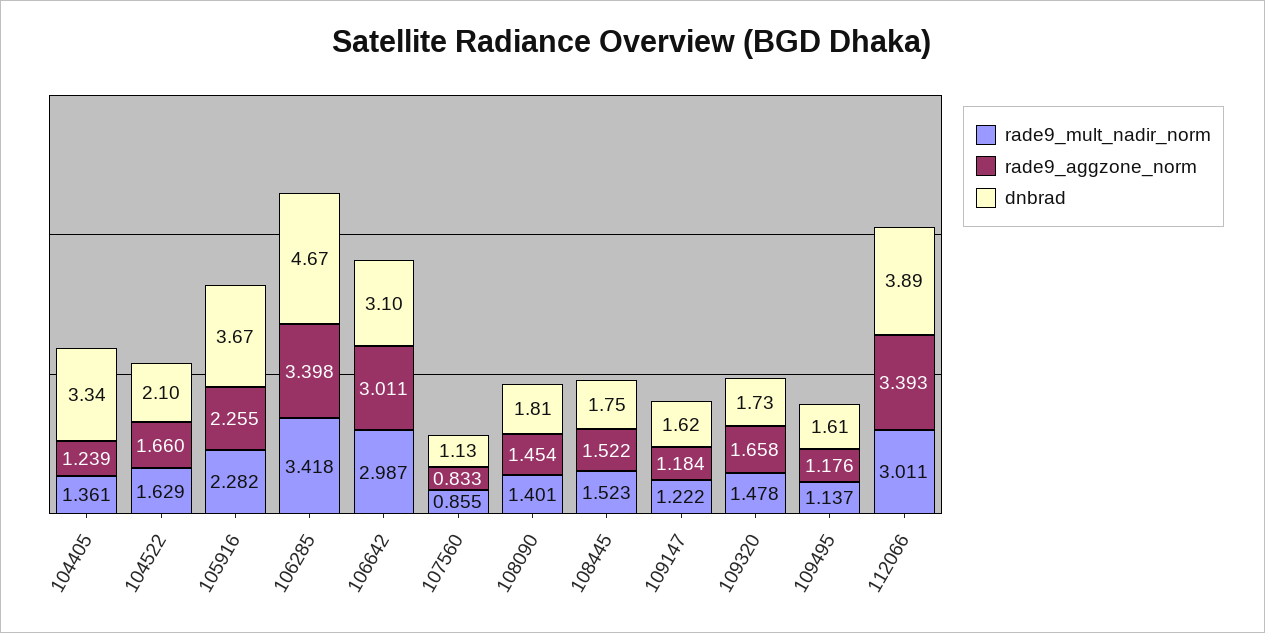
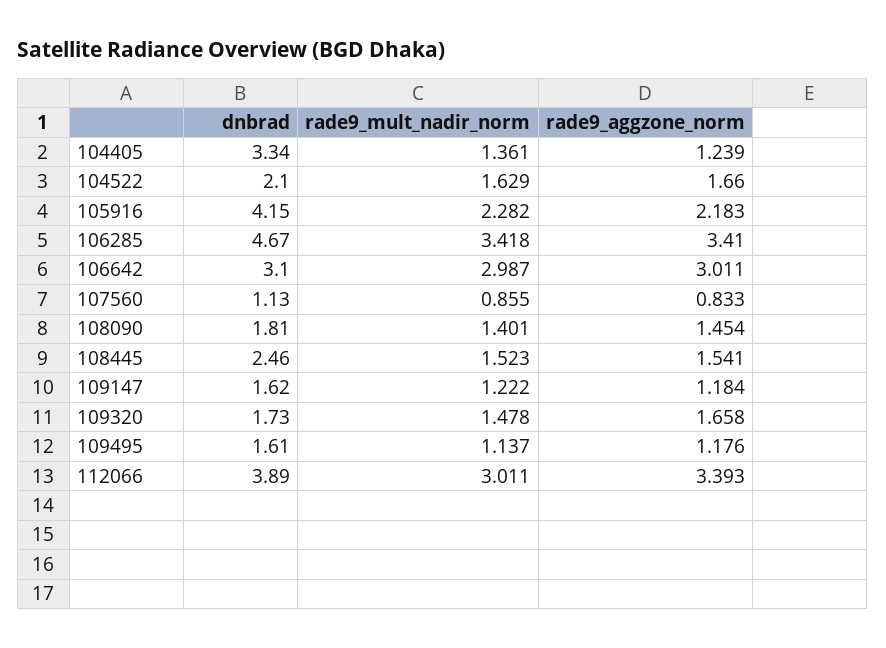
rade9_aggzone_norm, 105916: 2.255 -> 2.183
dnbrad, 105916: 3.67 -> 4.15
rade9_aggzone_norm, 106285: 3.398 -> 3.41
rade9_aggzone_norm, 108445: 1.522 -> 1.541
dnbrad, 108445: 1.75 -> 2.46

